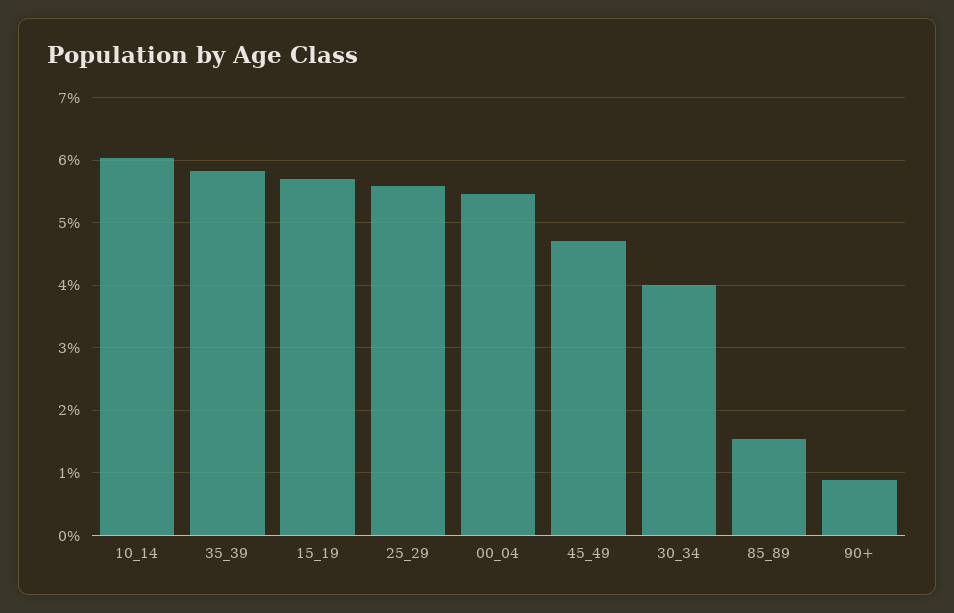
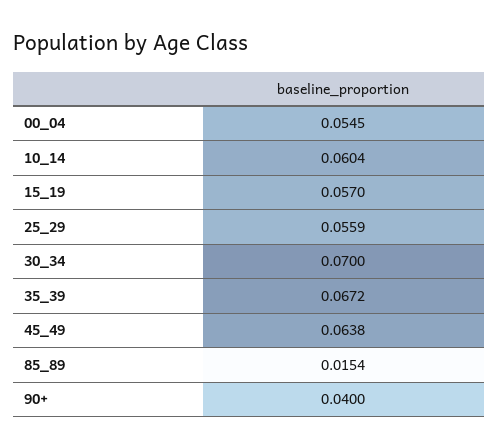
35_39: 0.058 -> 0.0672
45_49: 0.047 -> 0.0638
30_34: 0.04 -> 0.07
90+: 0.009 -> 0.04

